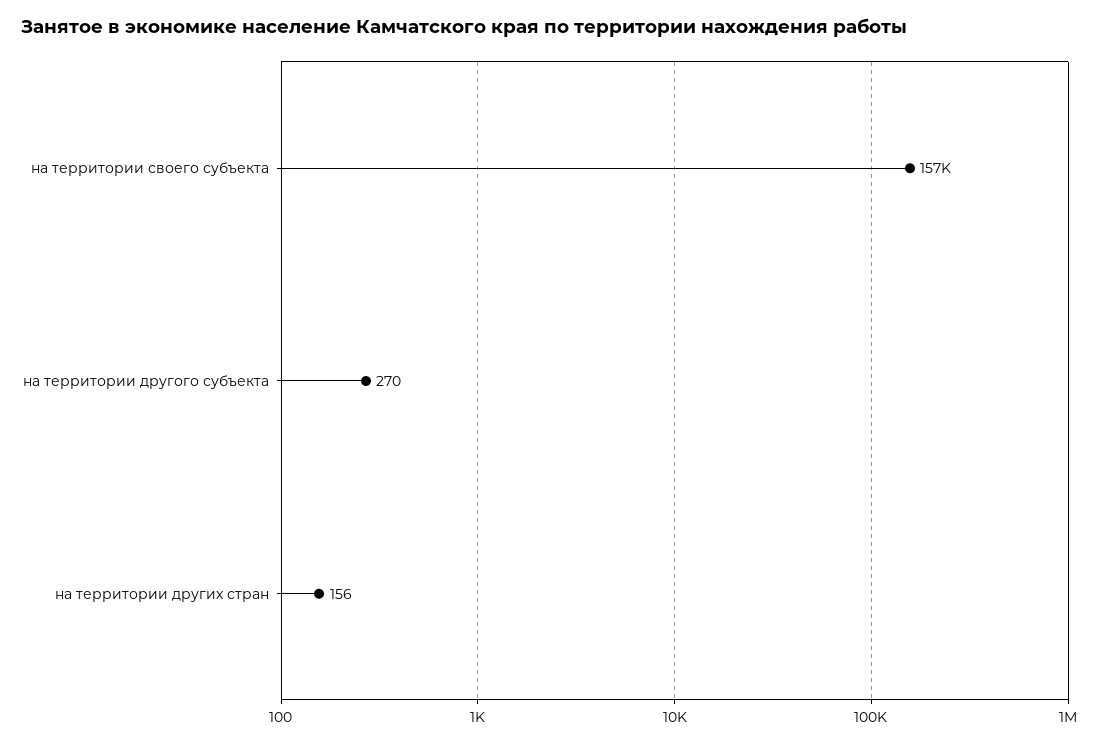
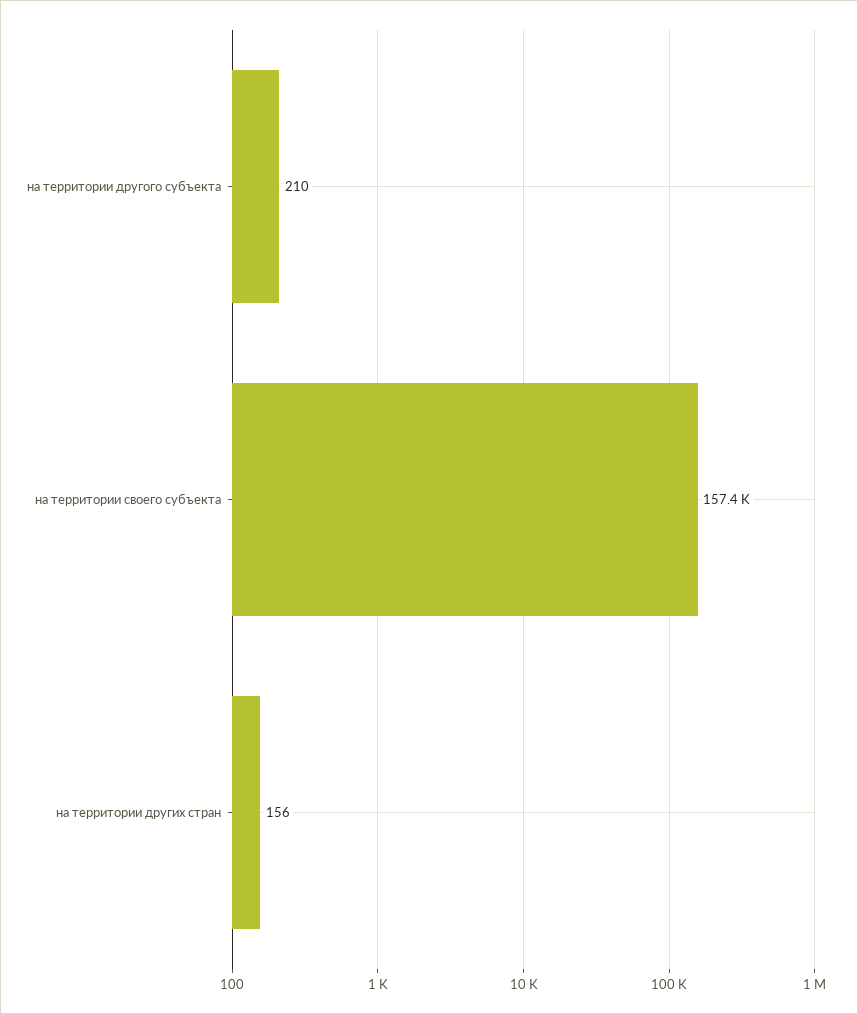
на территории другого субъекта: 270 -> 210

